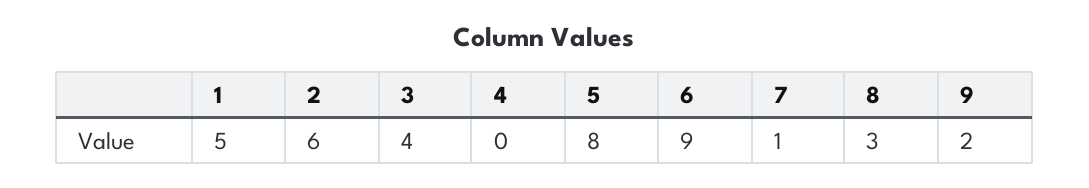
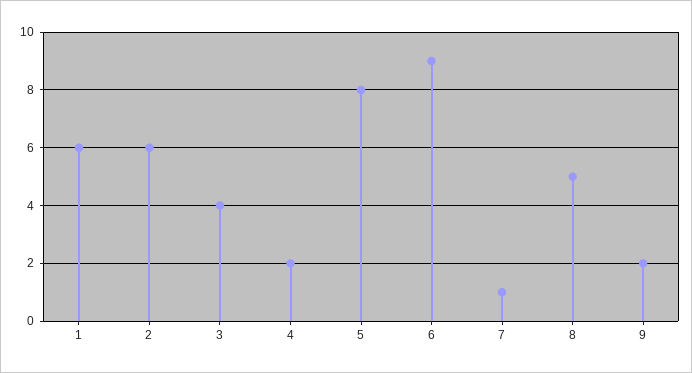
1: 5 -> 6
4: 0 -> 2
8: 3 -> 5

